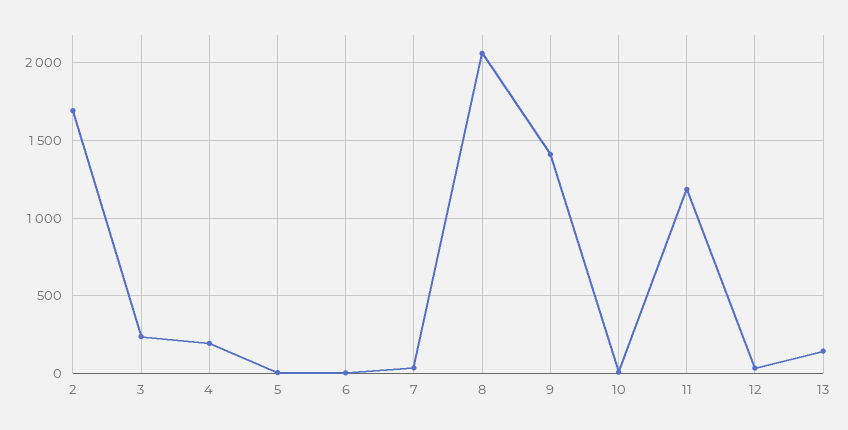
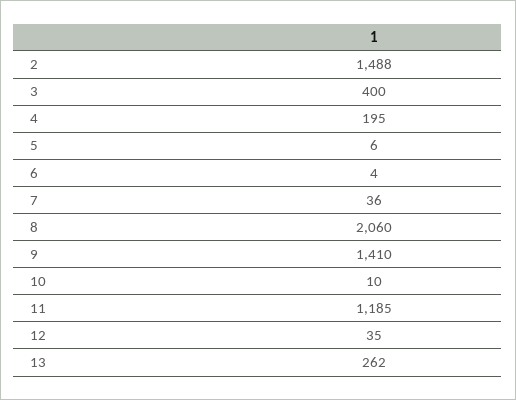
2: 1700 -> 1488
3: 250 -> 400
13: 150 -> 262

